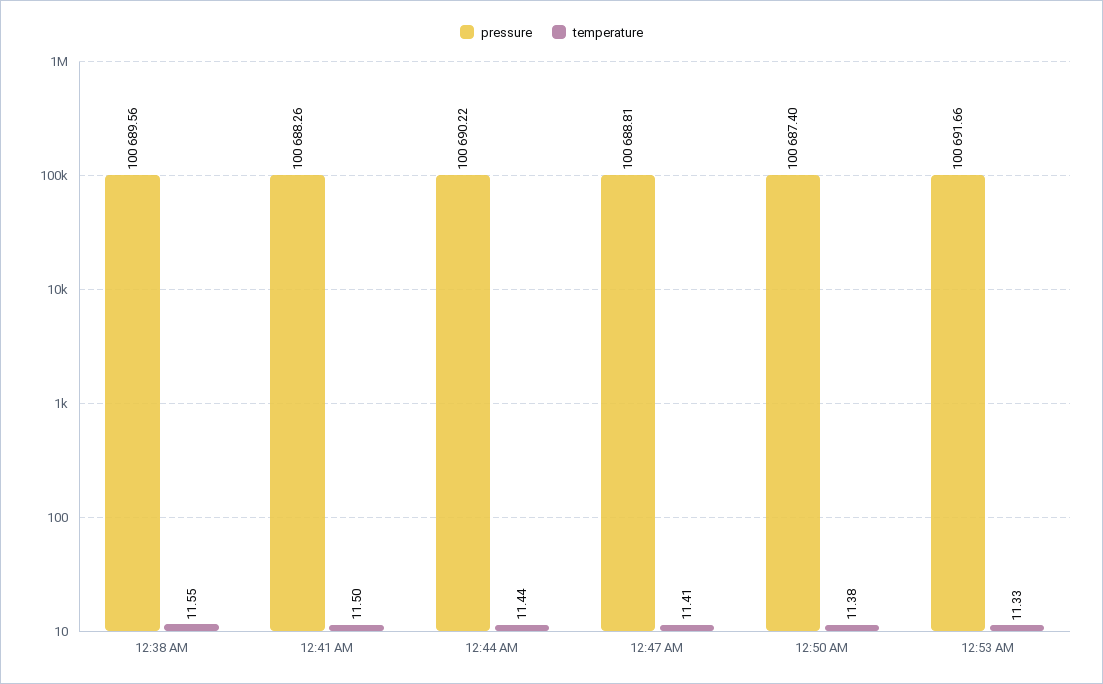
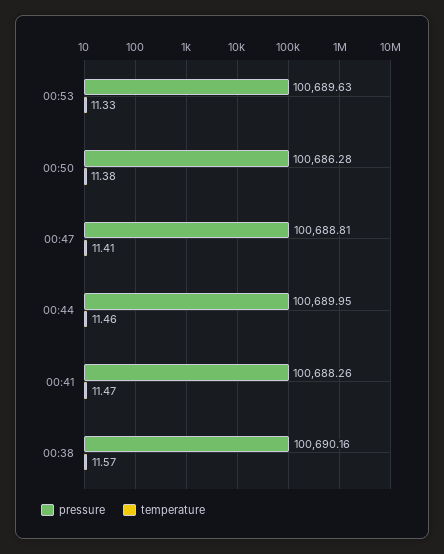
pressure, 12:38 AM: 100689.56 -> 100690.16
temperature, 12:38 AM: 11.55 -> 11.57
temperature, 12:41 AM: 11.5 -> 11.47
pressure, 12:44 AM: 100690.22 -> 100689.95
temperature, 12:44 AM: 11.44 -> 11.46
pressure, 12:50 AM: 100687.4 -> 100686.28
pressure, 12:53 AM: 100691.66 -> 100689.63

